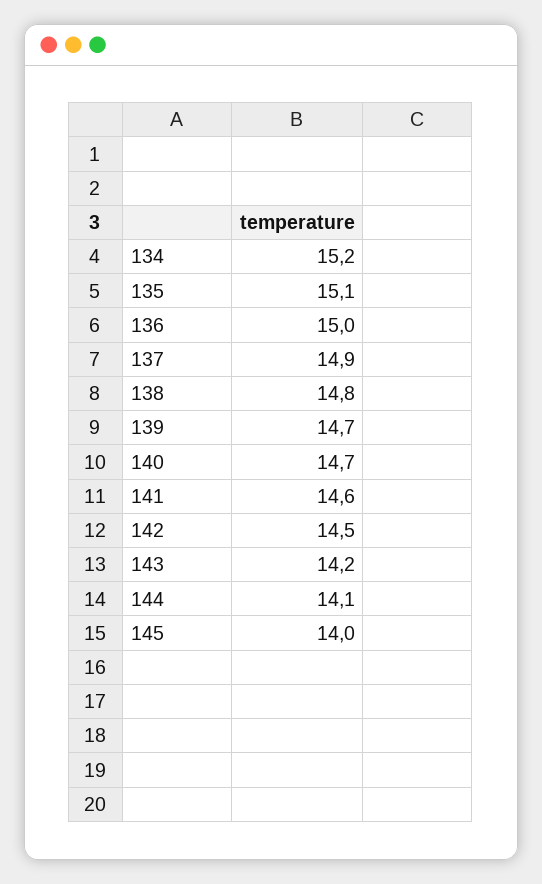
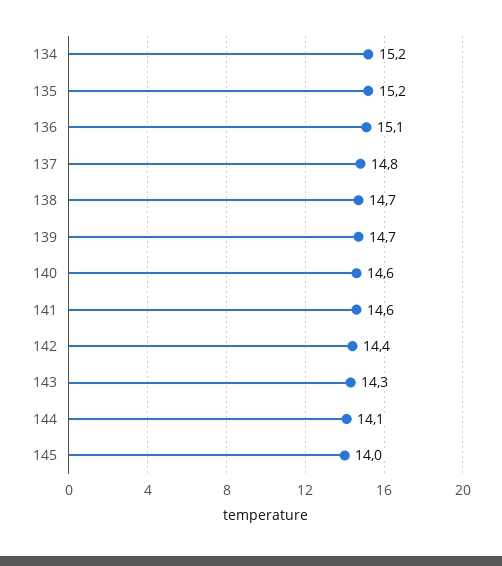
135: 15.1 -> 15.2
136: 15 -> 15.1
137: 14.9 -> 14.8
138: 14.8 -> 14.7
140: 14.7 -> 14.6
142: 14.5 -> 14.4
143: 14.2 -> 14.3

